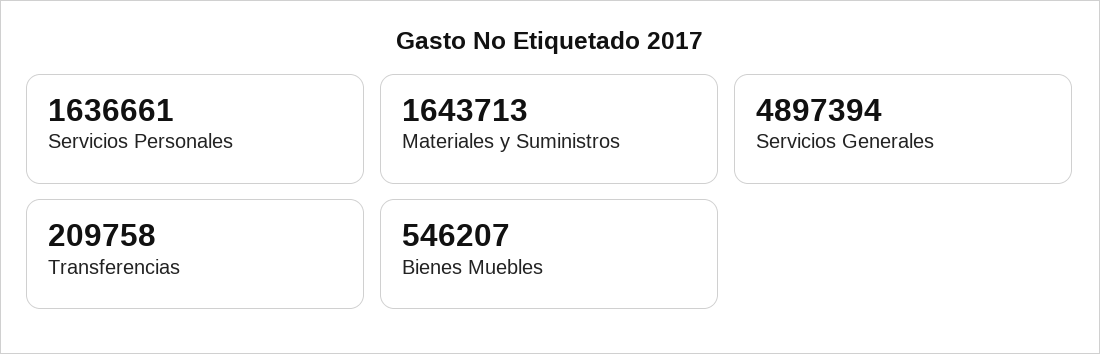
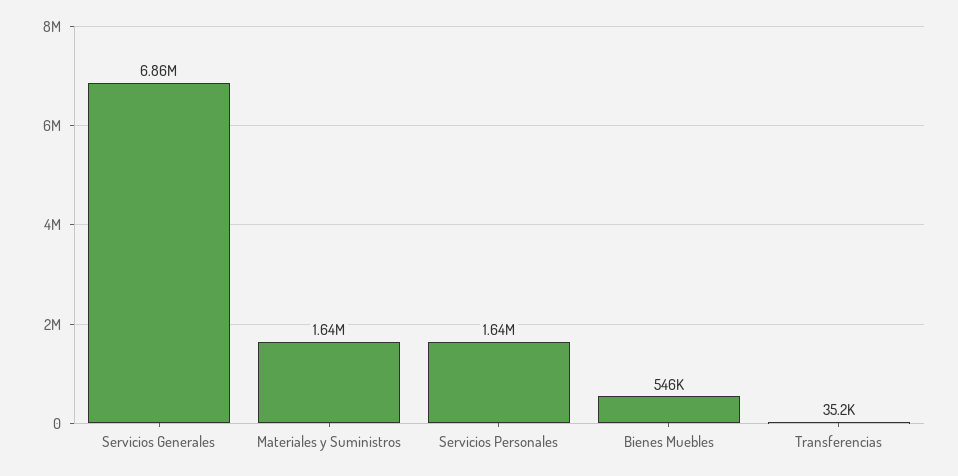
Servicios Generales: 4897394 -> 6860000
Transferencias: 209758 -> 35200

